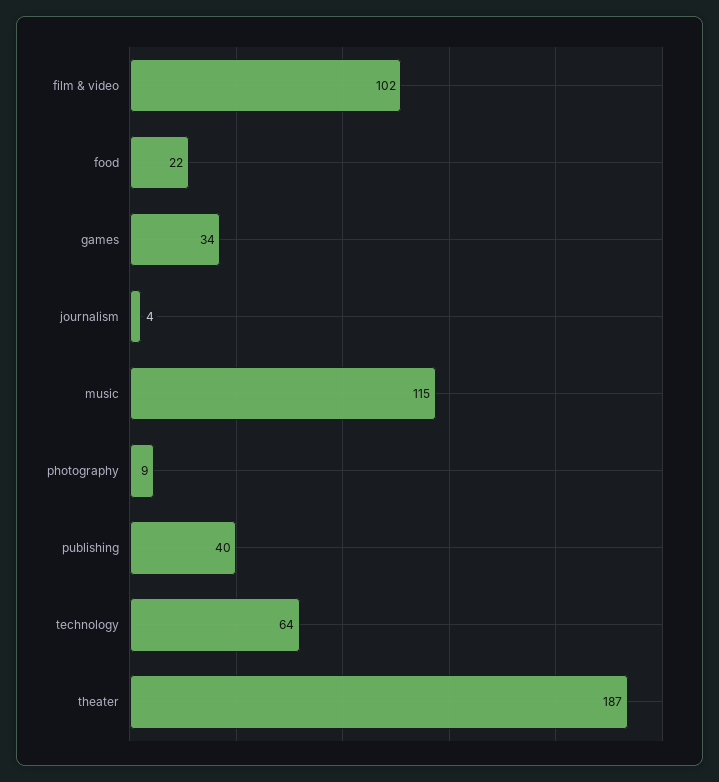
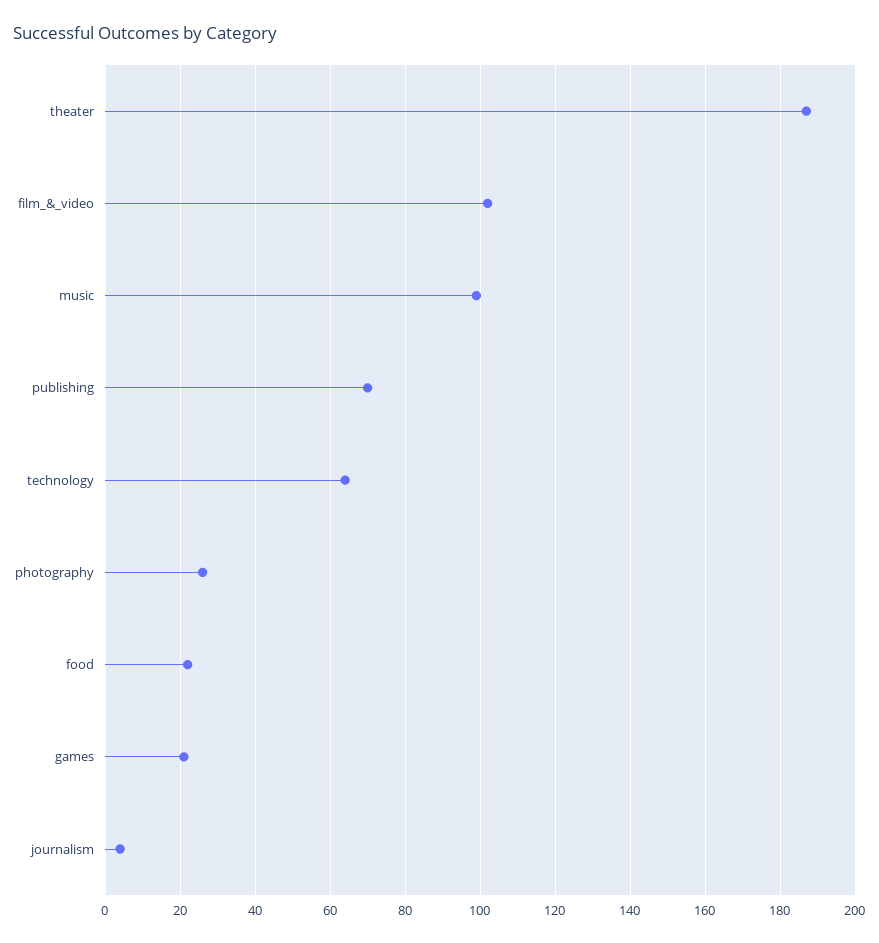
games: 34 -> 20
music: 115 -> 100
photography: 9 -> 25
publishing: 40 -> 70

